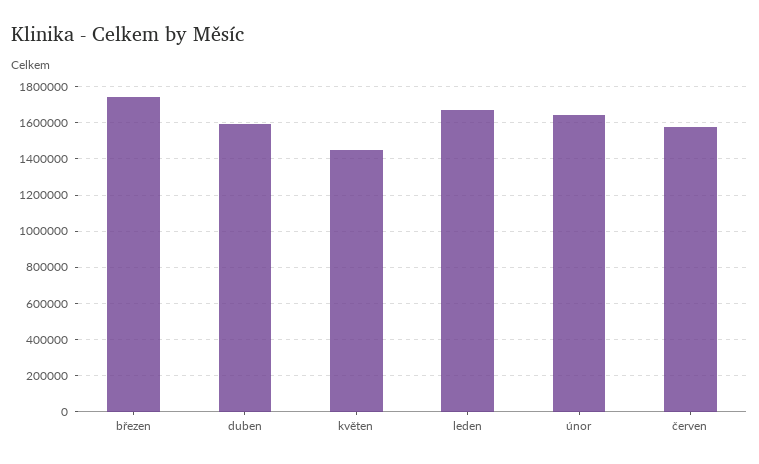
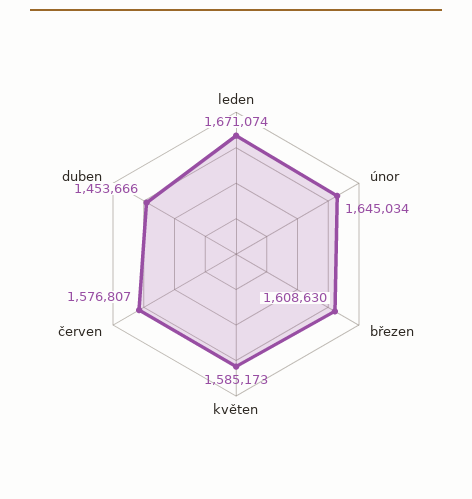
březen: 1750000 -> 1608630
duben: 1600000 -> 1453666
květen: 1450000 -> 1585173

